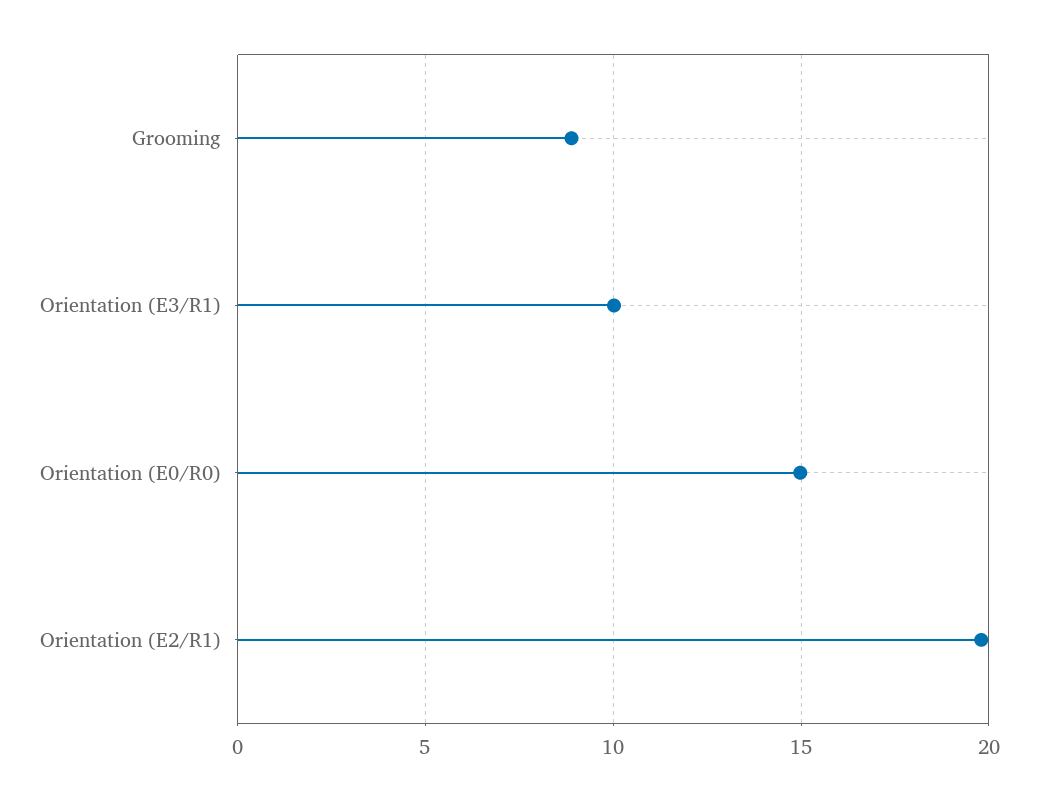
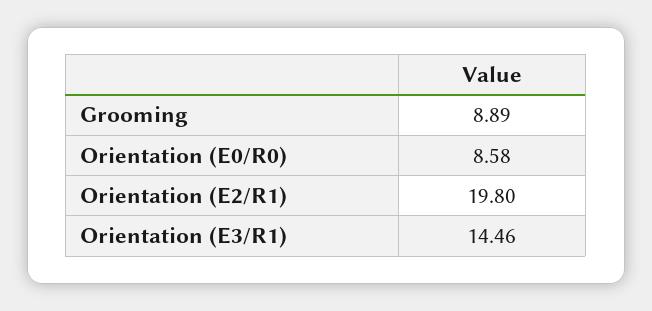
Orientation (E3/R1): 10 -> 14.46
Orientation (E0/R0): 15 -> 8.58

